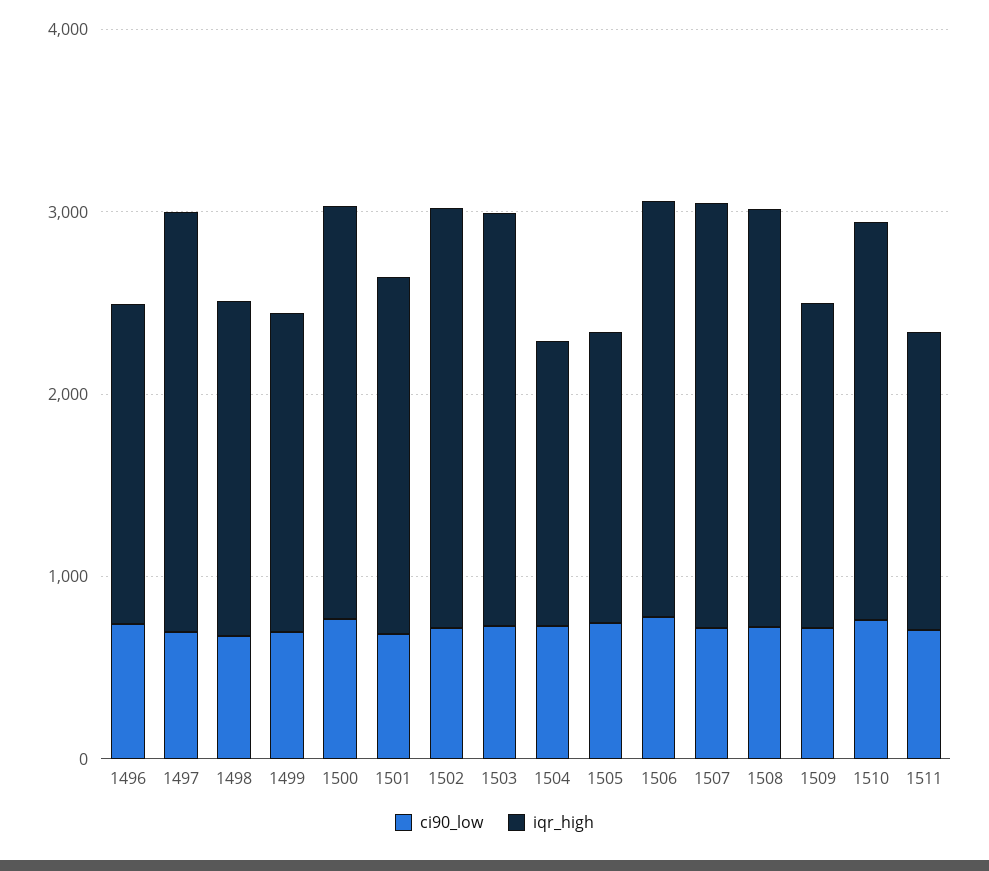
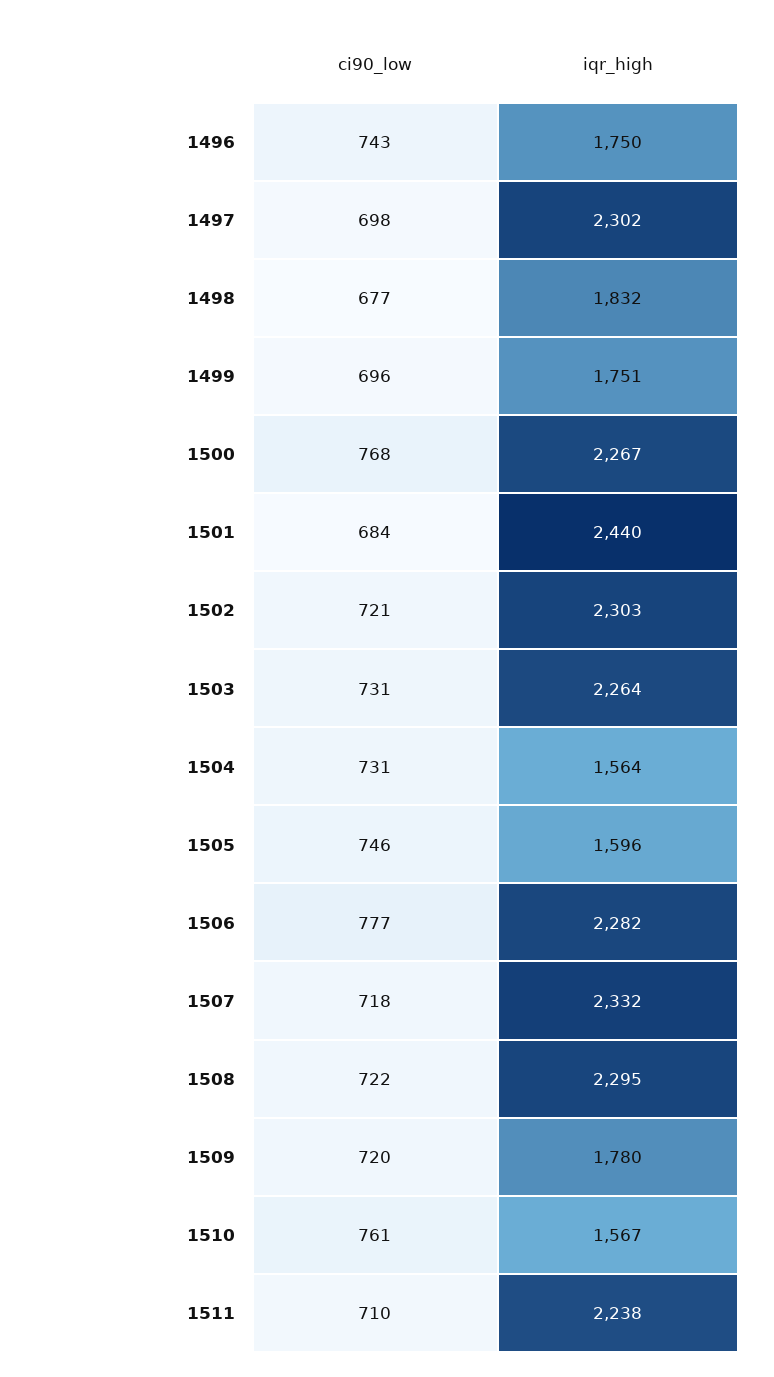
iqr_high, 1501: 2000 -> 2440
iqr_high, 1510: 2200 -> 1567
iqr_high, 1511: 1600 -> 2238

